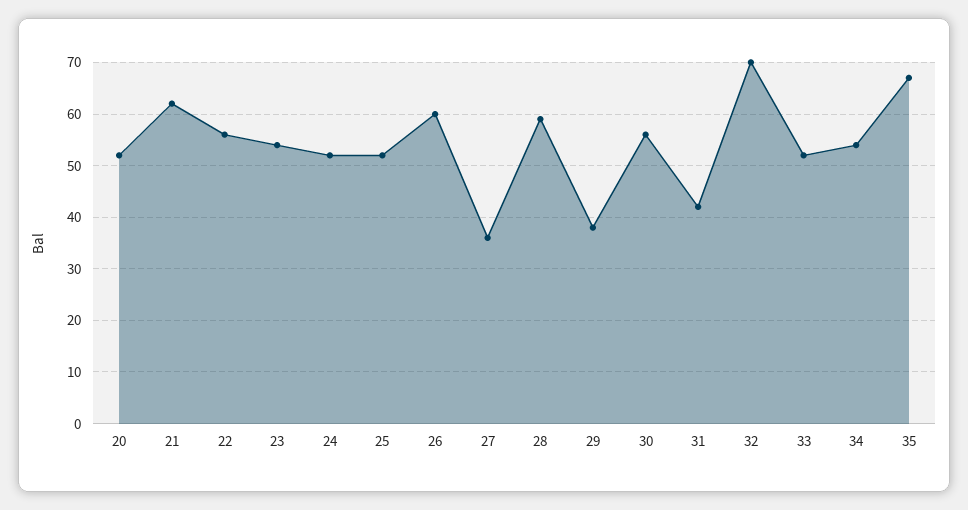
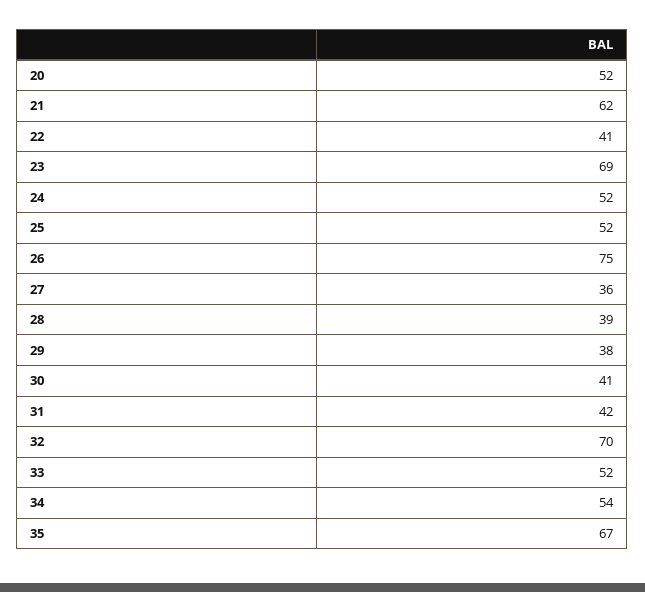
22: 55 -> 41
23: 55 -> 69
26: 60 -> 75
28: 60 -> 39
30: 55 -> 41

